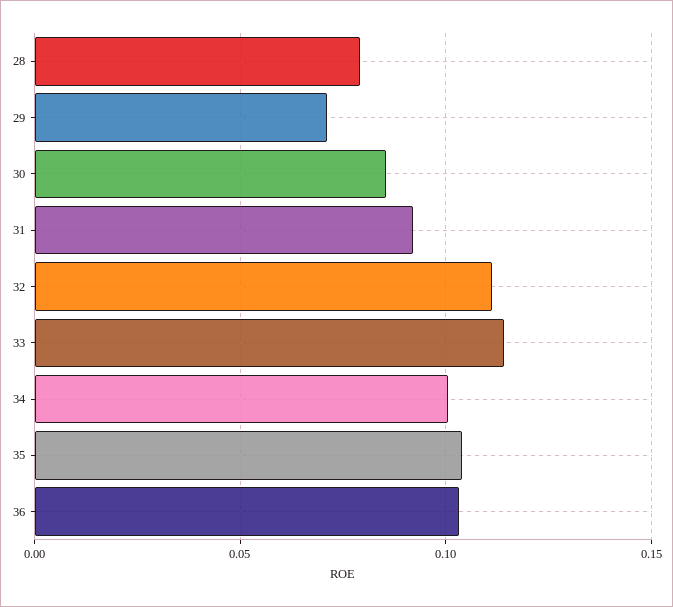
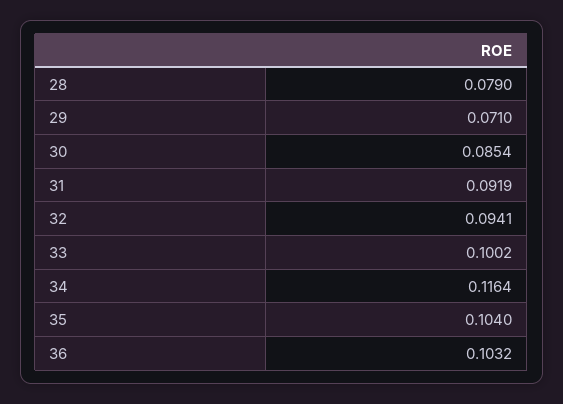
32: 0.11 -> 0.0941
33: 0.115 -> 0.1002
34: 0.1 -> 0.1164

